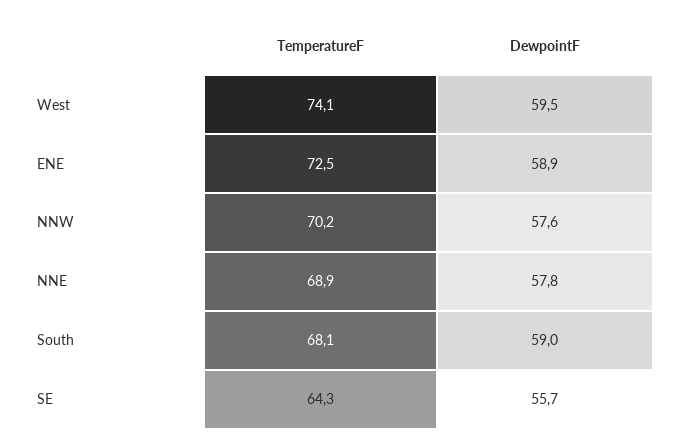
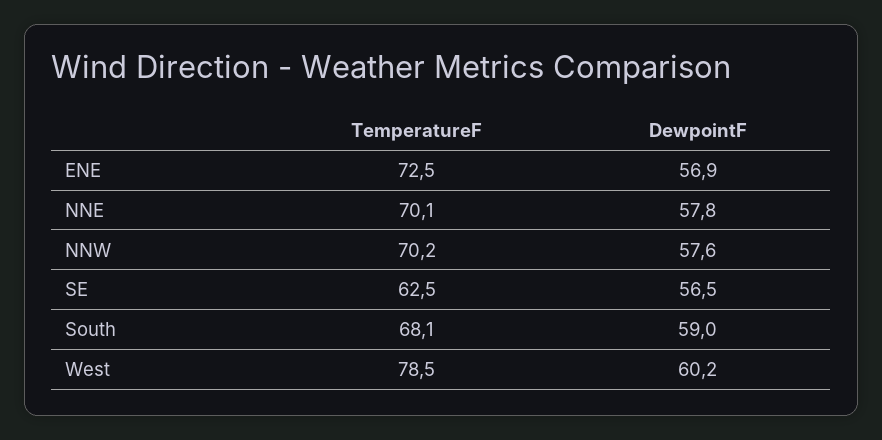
TemperatureF, West: 74.1 -> 78.5
DewpointF, West: 59.5 -> 60.2
DewpointF, ENE: 58.9 -> 56.9
TemperatureF, NNE: 68.9 -> 70.1
TemperatureF, SE: 64.3 -> 62.5
DewpointF, SE: 55.7 -> 56.5

